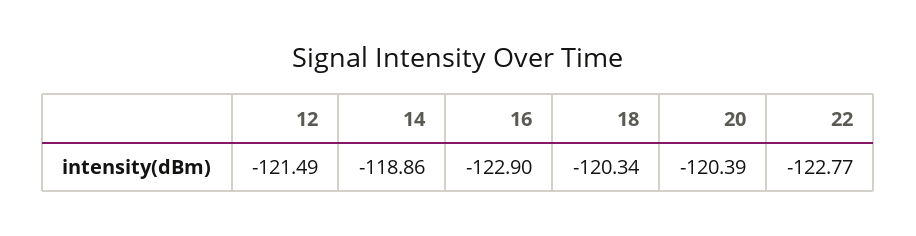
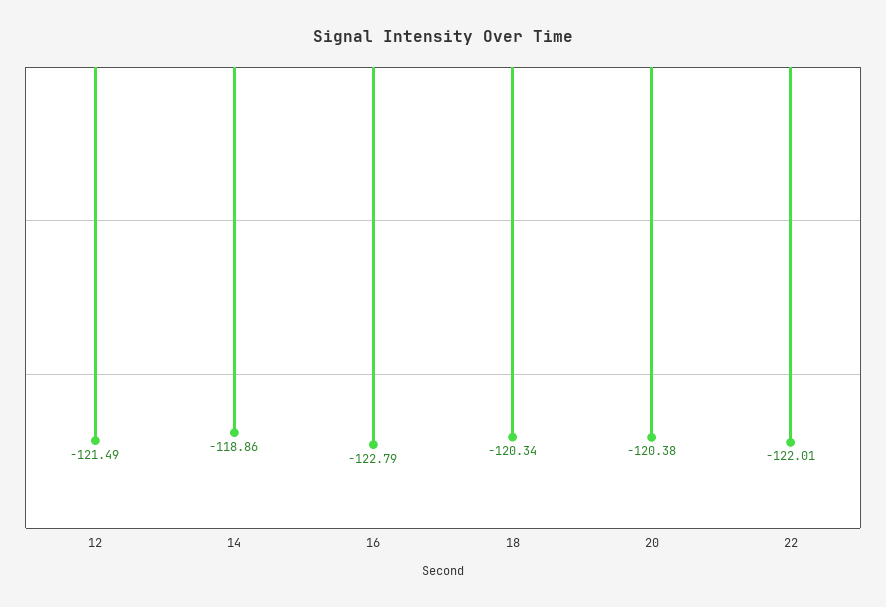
16: -122.9 -> -122.79
20: -120.39 -> -120.38
22: -122.77 -> -122.01

